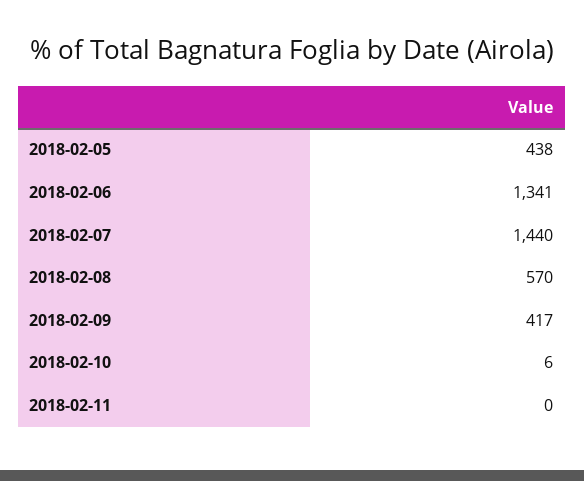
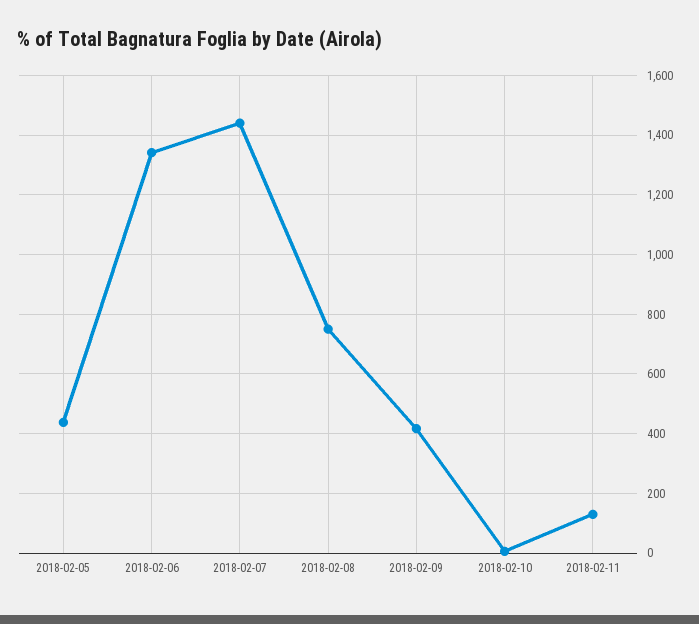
2018-02-08: 570 -> 750
2018-02-11: 0 -> 125

